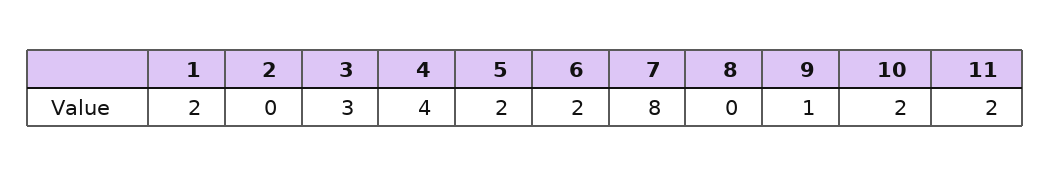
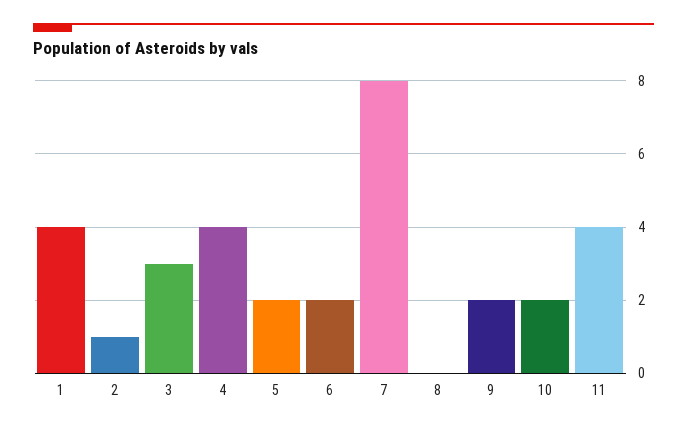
1: 2 -> 4
2: 0 -> 1
9: 1 -> 2
11: 2 -> 4

